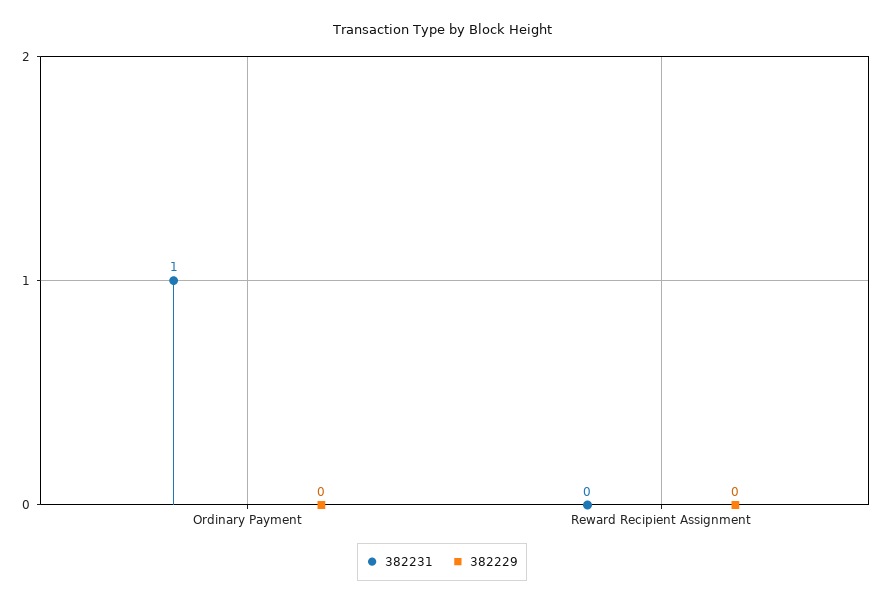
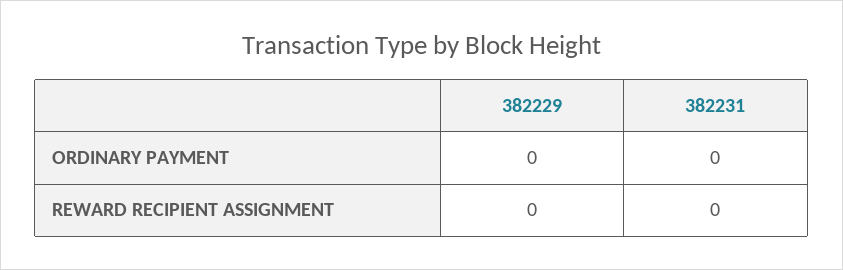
382231, Ordinary Payment: 1 -> 0

